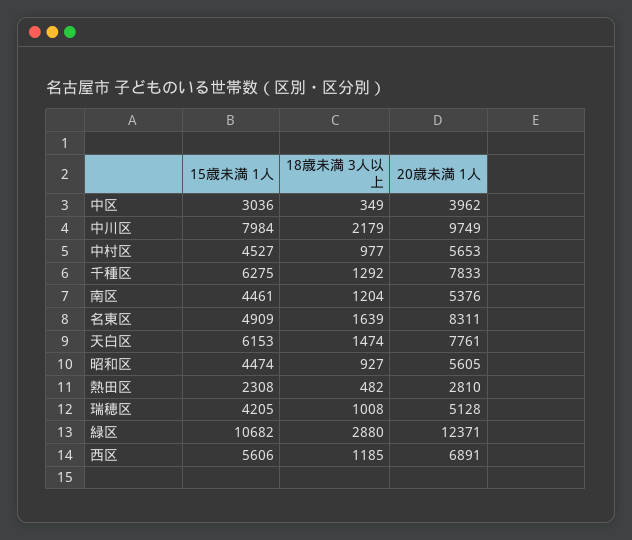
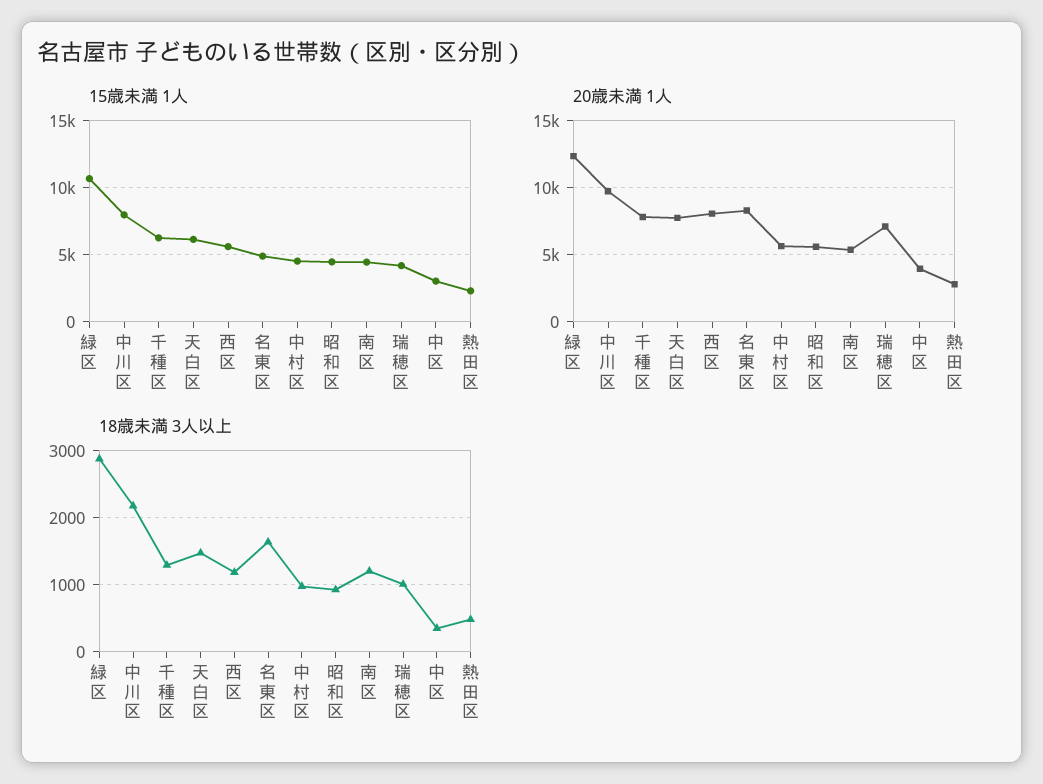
20歳未満 1人, 瑞穂区: 5128 -> 7000
20歳未満 1人, 西区: 6891 -> 8000

